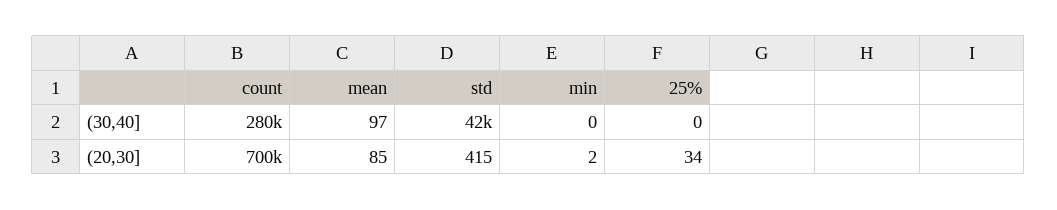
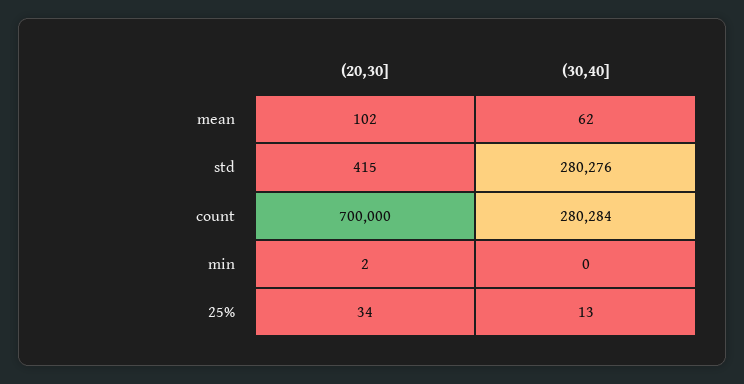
mean, (30,40]: 97 -> 62
std, (30,40]: 42000 -> 280276
25%, (30,40]: 0 -> 13
mean, (20,30]: 85 -> 102

